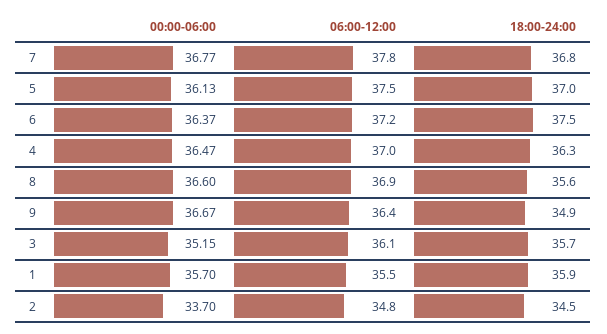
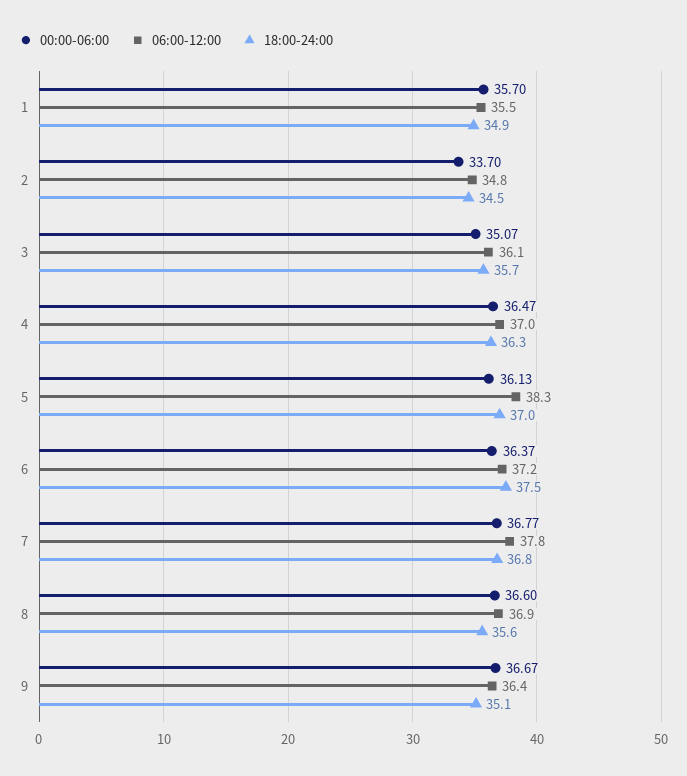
06:00-12:00, 5: 37.5 -> 38.3
18:00-24:00, 9: 34.9 -> 35.1
00:00-06:00, 3: 35.15 -> 35.07
18:00-24:00, 1: 35.9 -> 34.9

